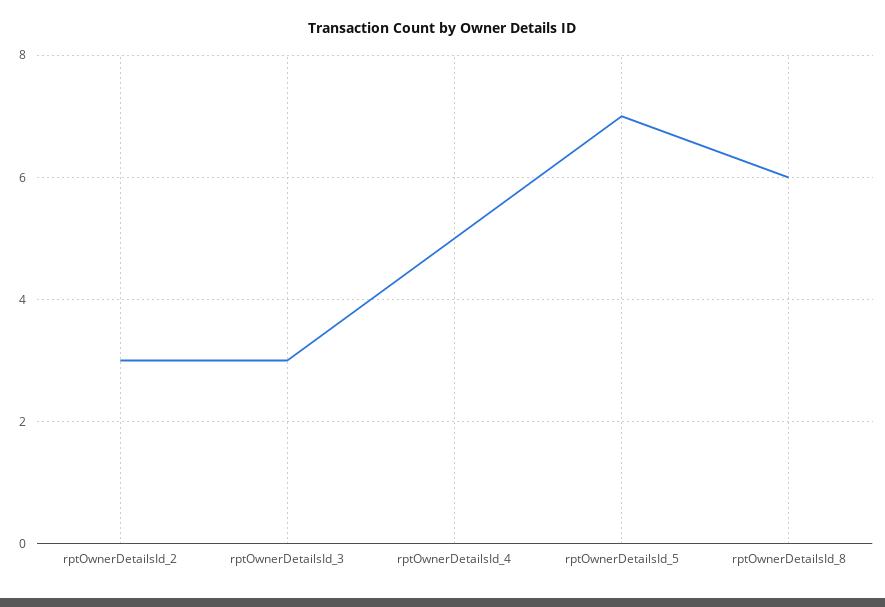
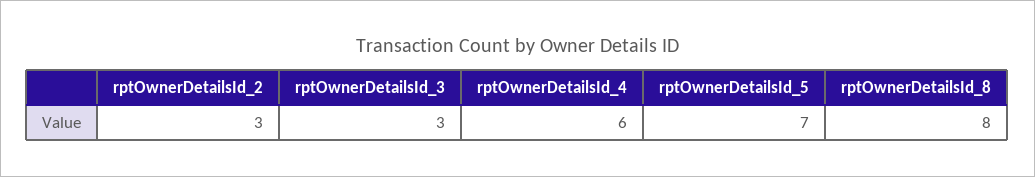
rptOwnerDetailsId_4: 5 -> 6
rptOwnerDetailsId_8: 6 -> 8

